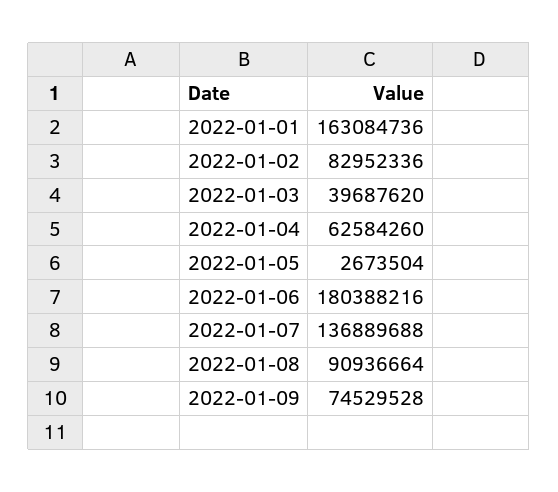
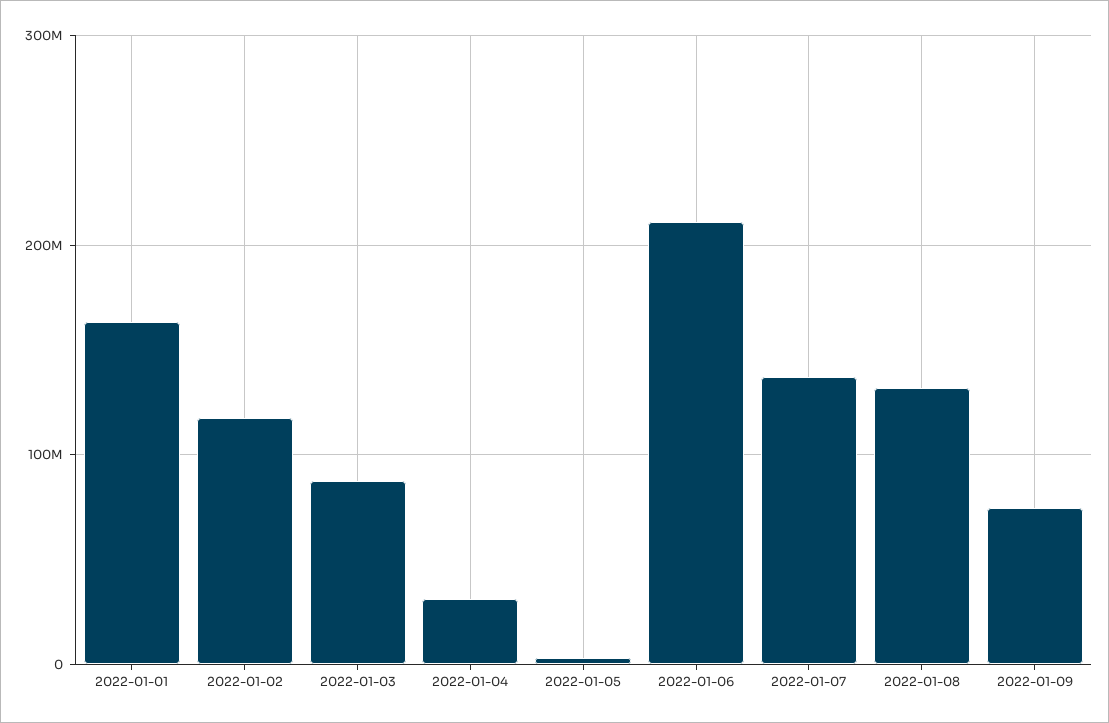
2022-01-02: 82952336 -> 120000000
2022-01-03: 39687620 -> 90000000
2022-01-04: 62584260 -> 30000000
2022-01-06: 180388216 -> 210000000
2022-01-08: 90936664 -> 130000000

